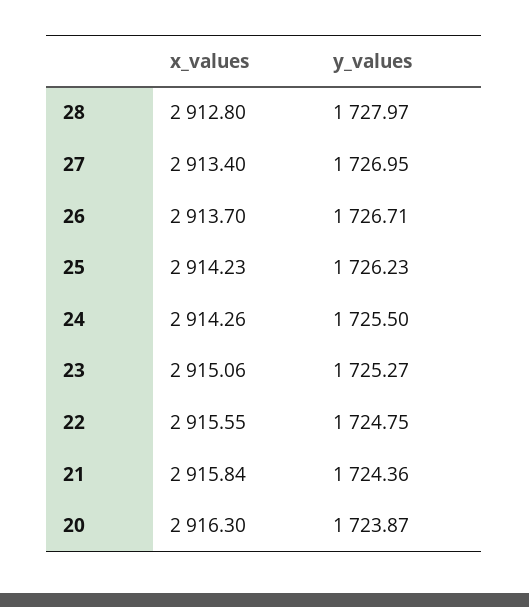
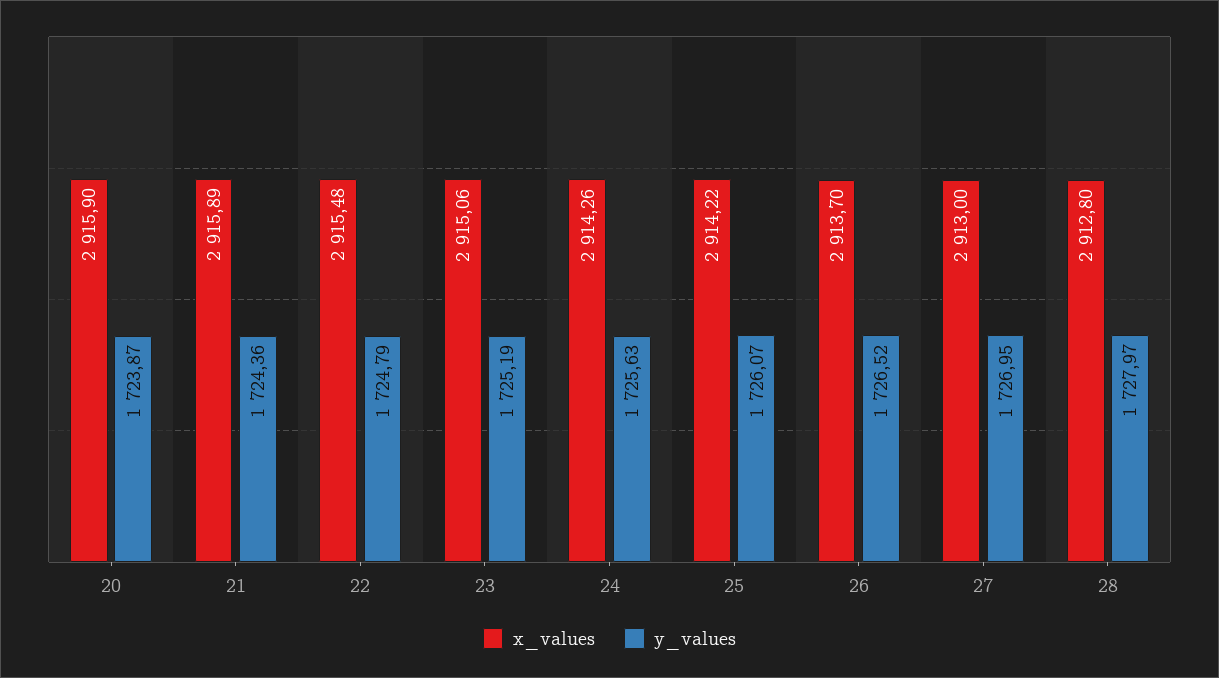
x_values, 27: 2913.4 -> 2913
y_values, 26: 1726.71 -> 1726.52
x_values, 25: 2914.23 -> 2914.22
y_values, 25: 1726.23 -> 1726.07
y_values, 24: 1725.5 -> 1725.63
y_values, 23: 1725.27 -> 1725.19
x_values, 22: 2915.55 -> 2915.48
y_values, 22: 1724.75 -> 1724.79
x_values, 21: 2915.84 -> 2915.89
x_values, 20: 2916.3 -> 2915.9

